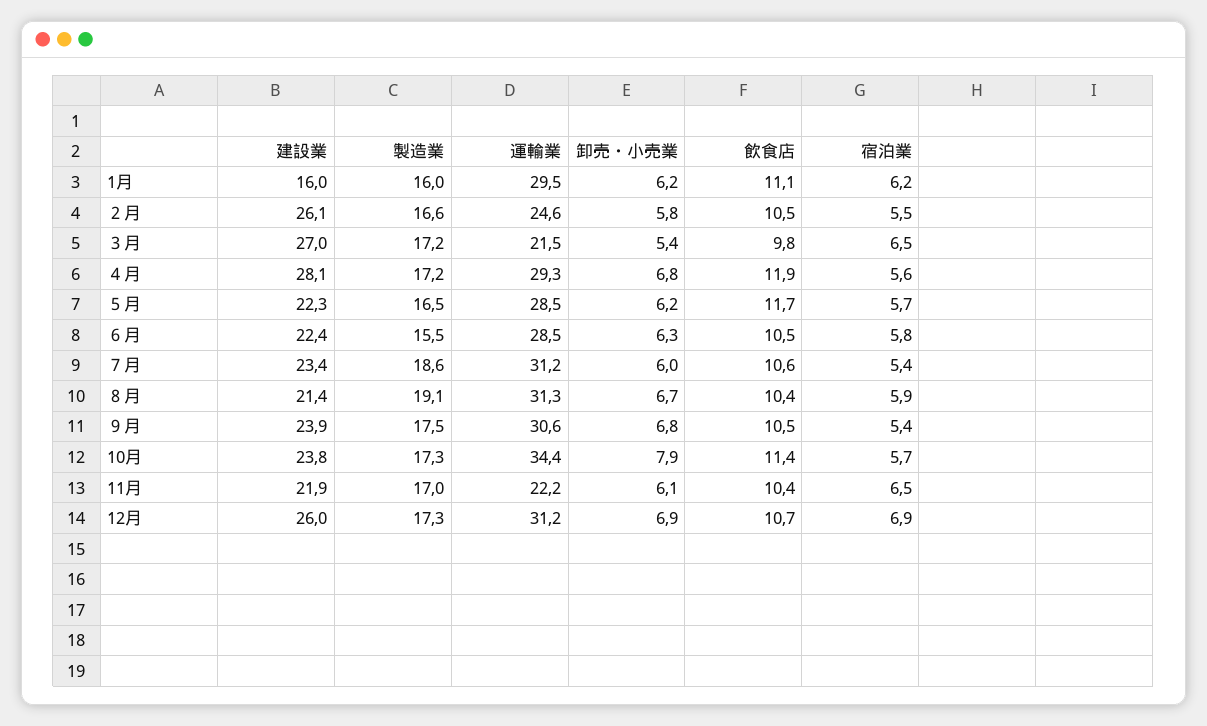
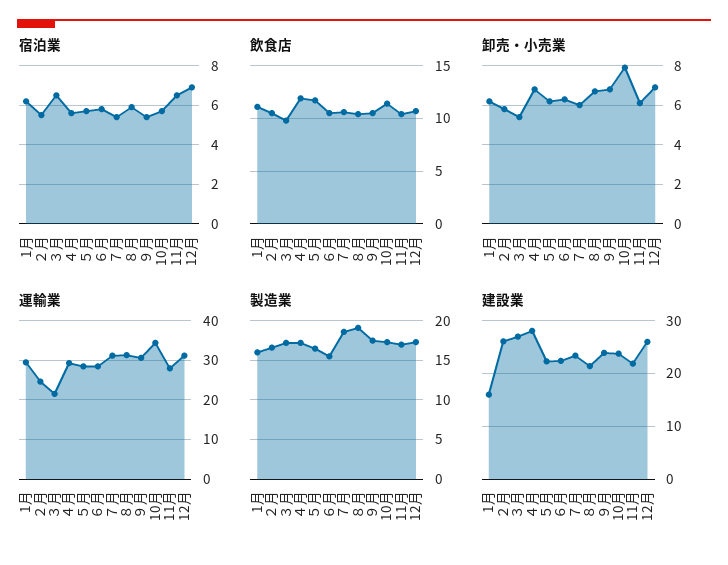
運輸業, 11月: 22.2 -> 28

